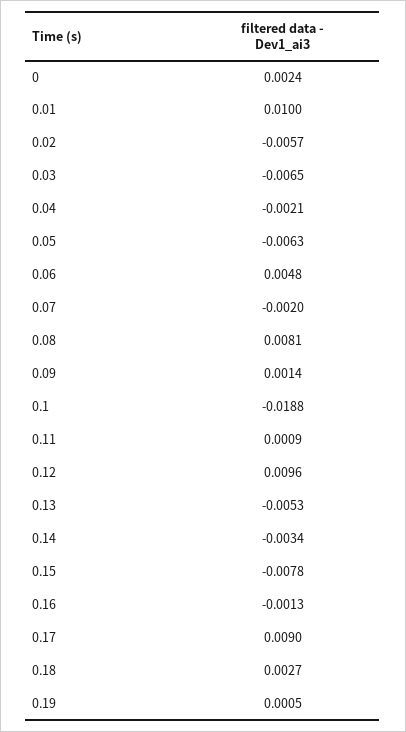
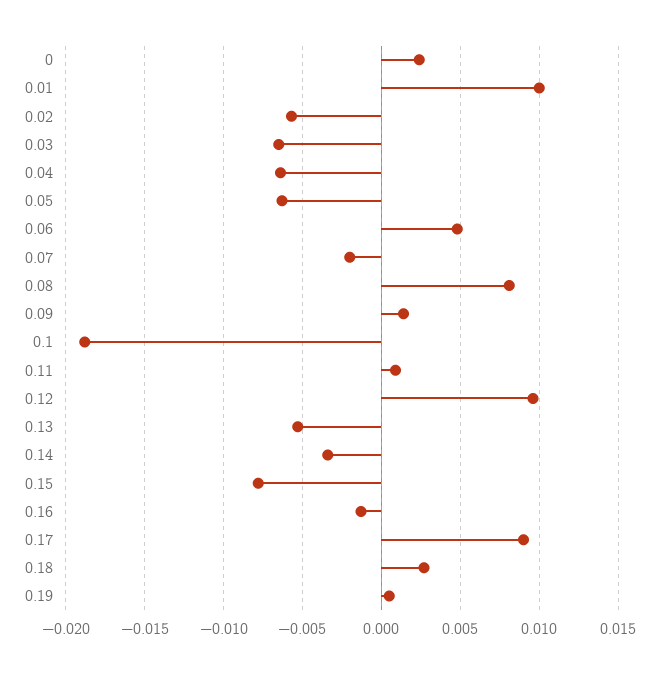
0.04: -0.0021 -> -0.0065

